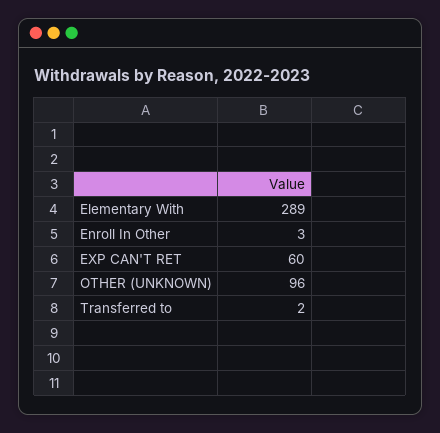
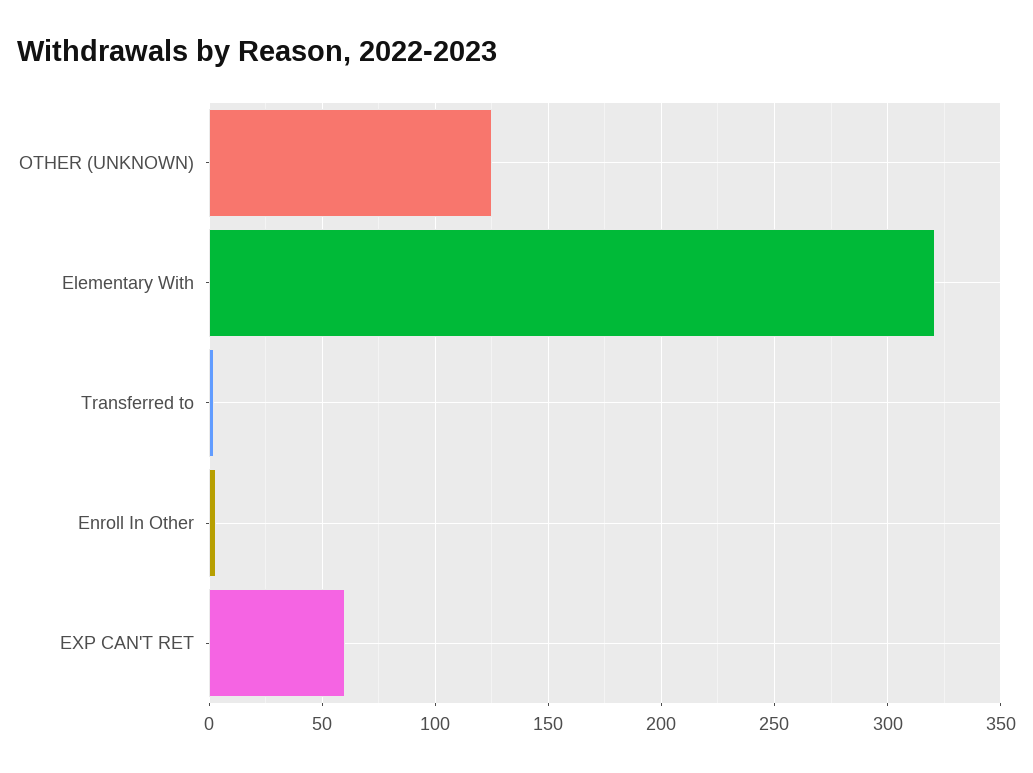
Elementary With: 289 -> 320
OTHER (UNKNOWN): 96 -> 125

